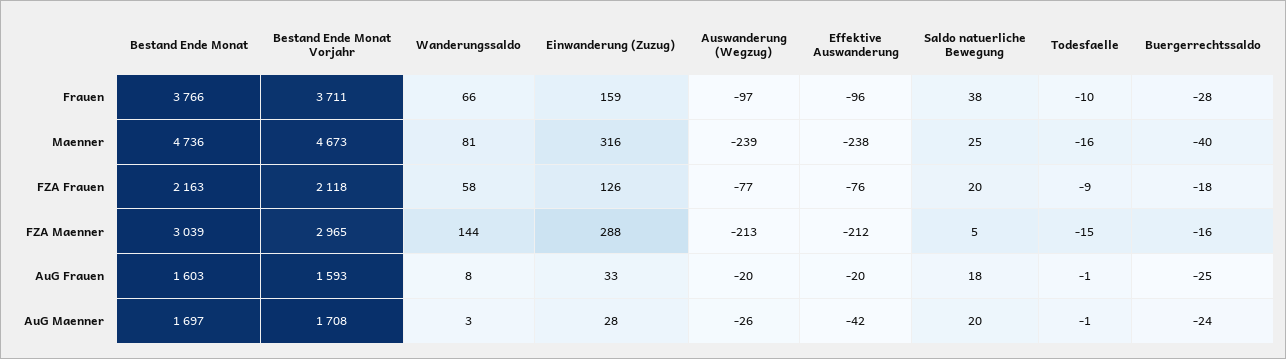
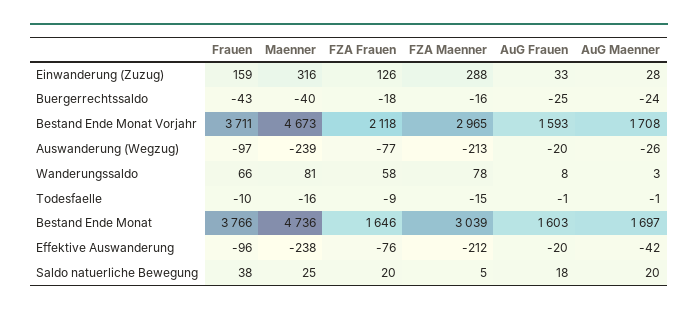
Buergerrechtssaldo, Frauen: -28 -> -43
Bestand Ende Monat, FZA Frauen: 2163 -> 1646
Wanderungssaldo, FZA Maenner: 144 -> 78

